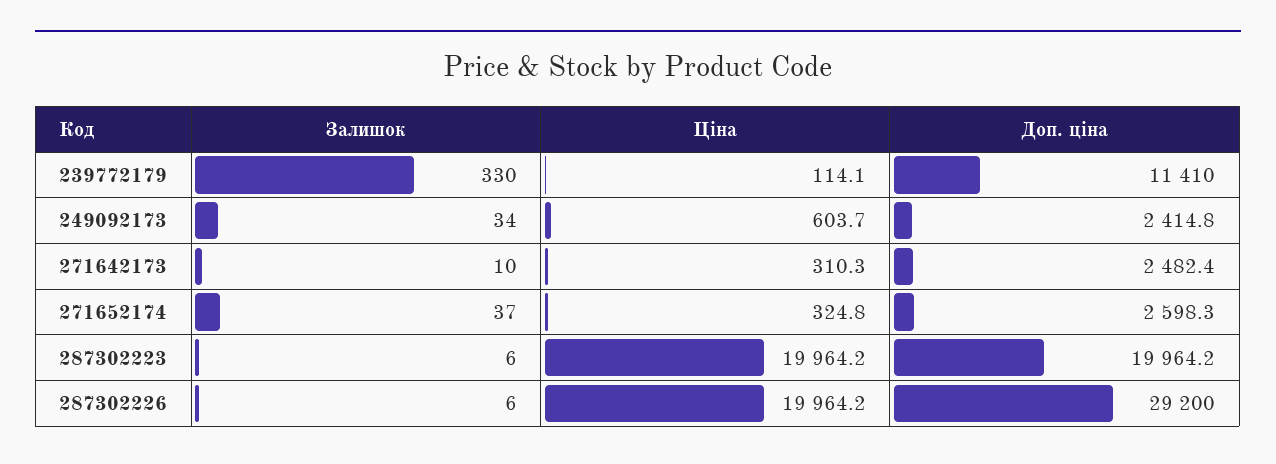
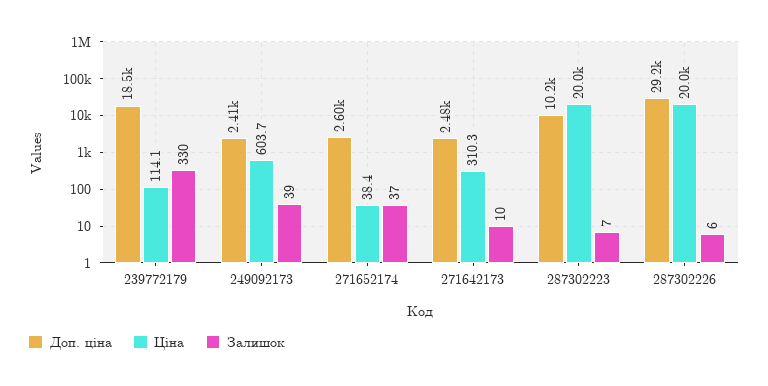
Доп. ціна, 239772179: 11410 -> 18500
Залишок, 249092173: 34 -> 39
Ціна, 271652174: 324.8 -> 38.4
Залишок, 287302223: 6 -> 7
Доп. ціна, 287302223: 19964.2 -> 10200

